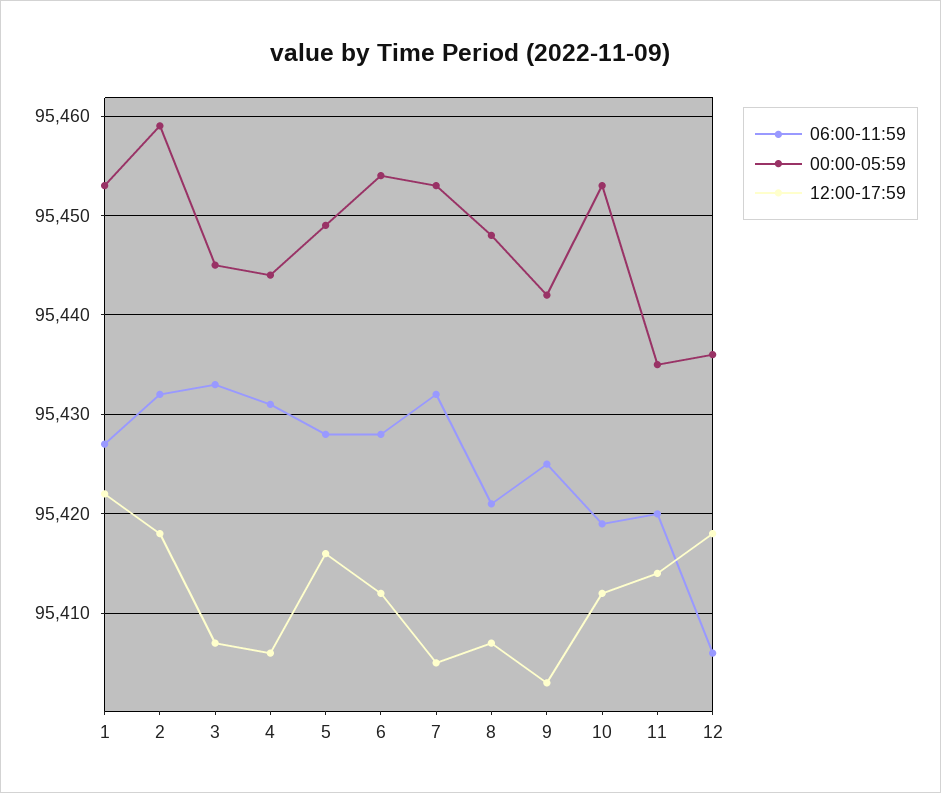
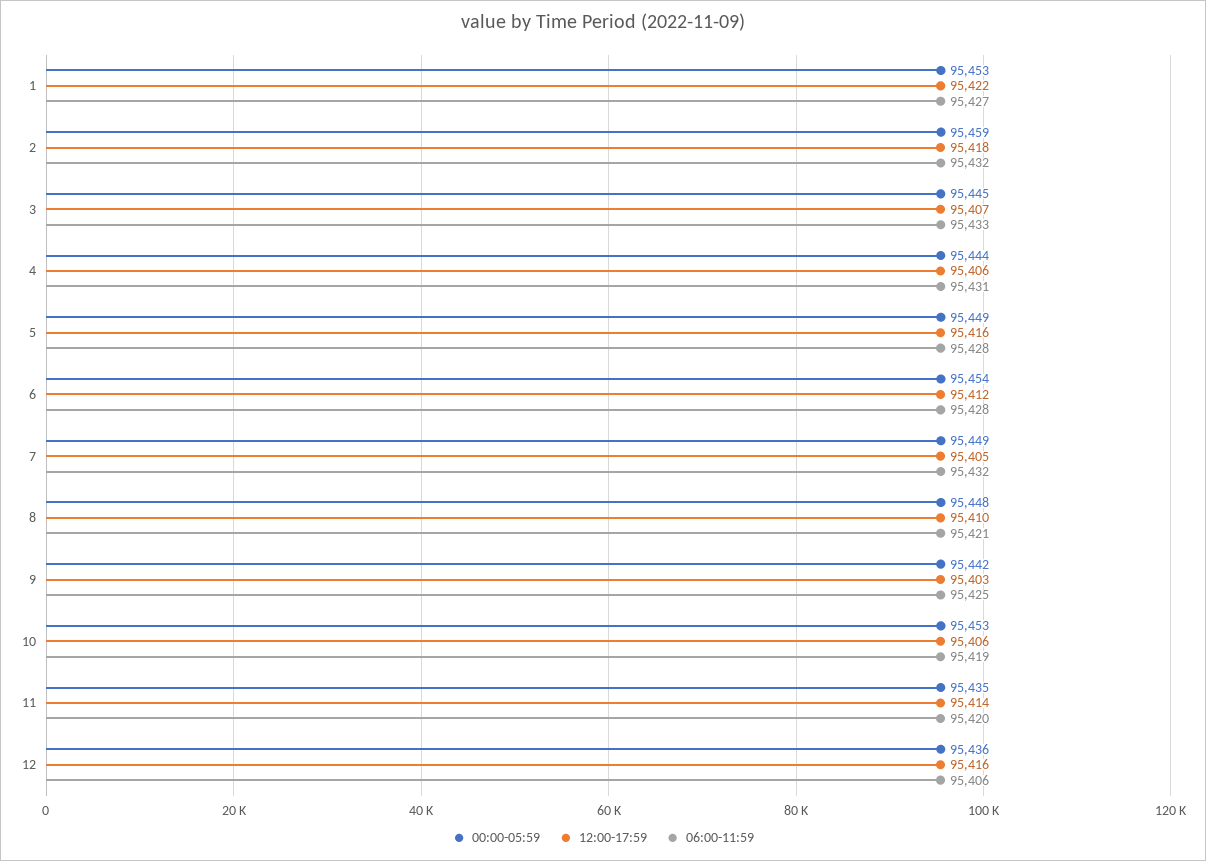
00:00-05:59, 7: 95453 -> 95449
12:00-17:59, 8: 95407 -> 95410
12:00-17:59, 10: 95412 -> 95406
12:00-17:59, 12: 95418 -> 95416

